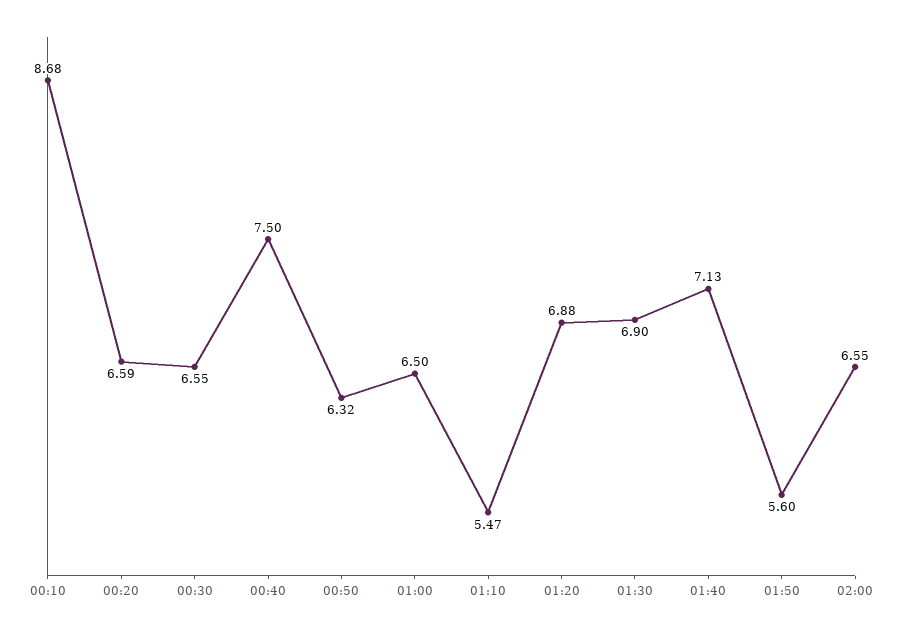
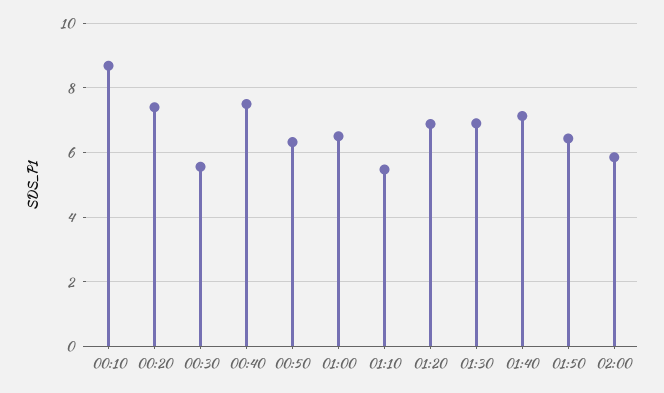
00:20: 6.59 -> 7.4
00:30: 6.55 -> 5.6
01:50: 5.6 -> 6.4
02:00: 6.55 -> 5.8

